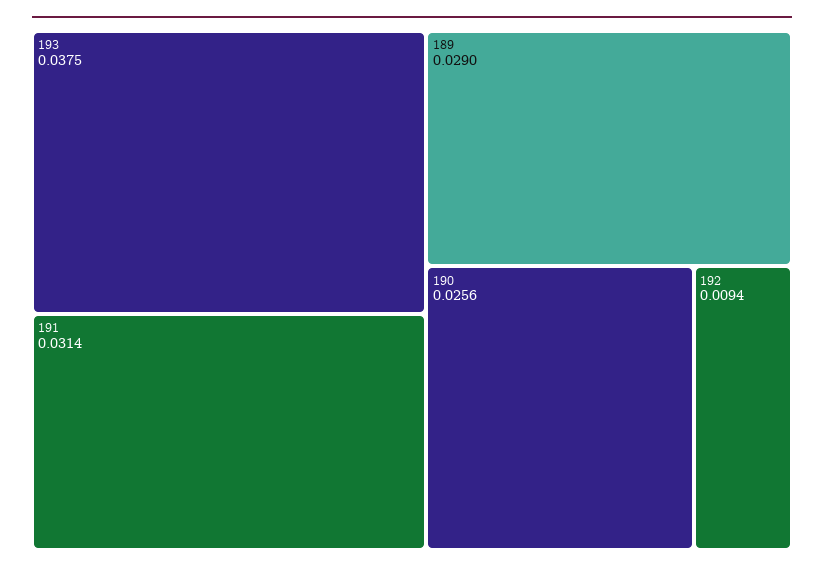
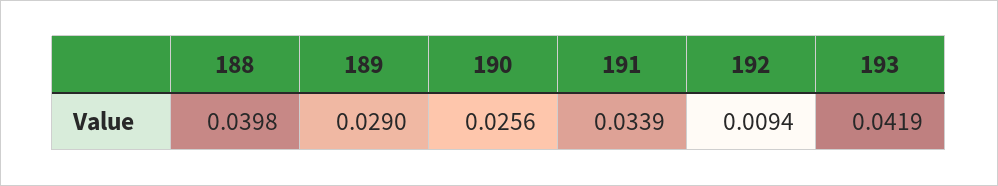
193: 0.0375 -> 0.0419
191: 0.0314 -> 0.0339
188: none -> 0.0398

